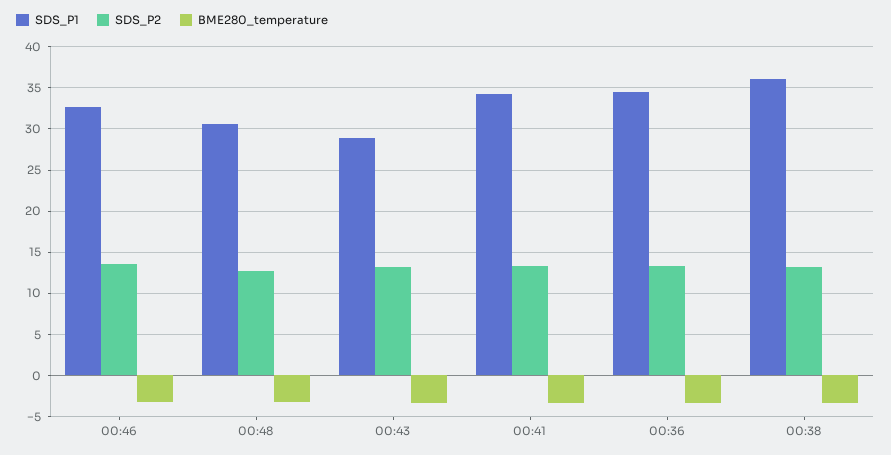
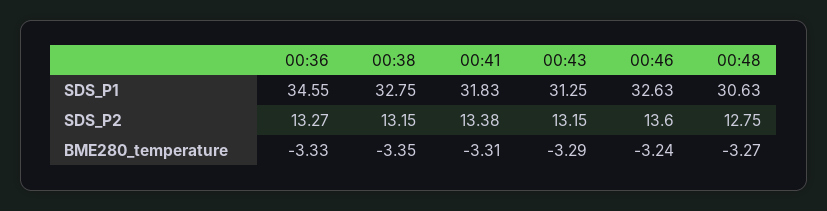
SDS_P1, 00:43: 29 -> 31.25
SDS_P1, 00:41: 34 -> 31.83
SDS_P1, 00:38: 36 -> 32.75

